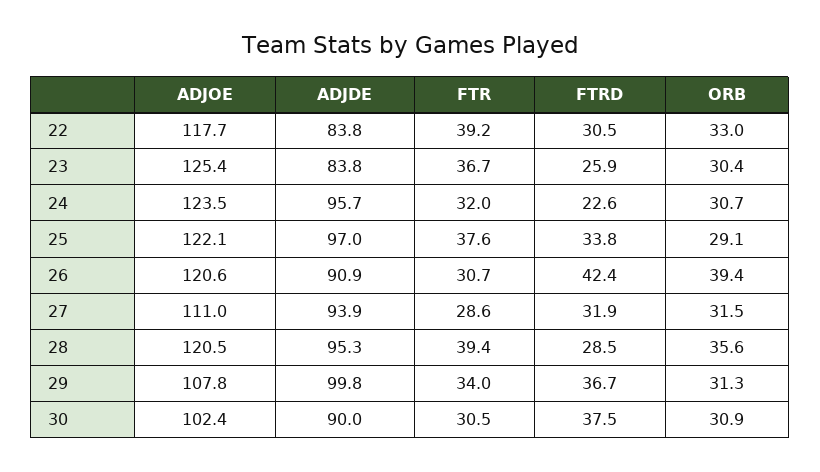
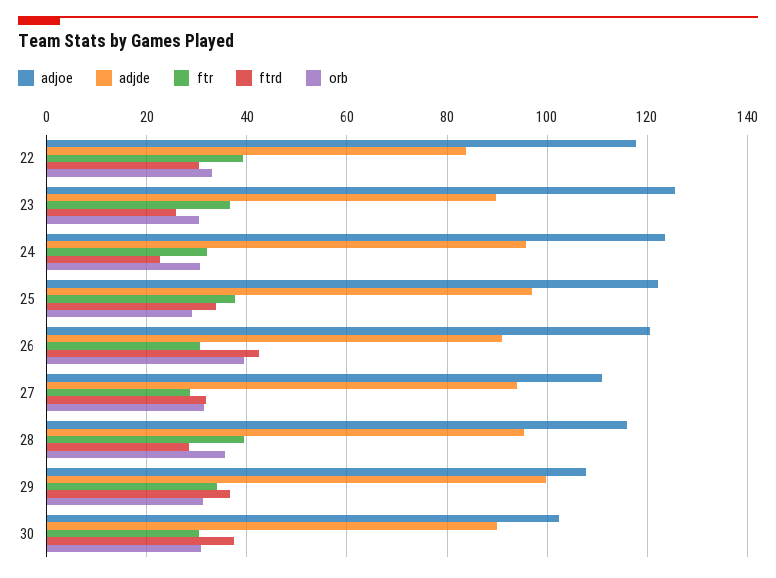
ADJDE, 23: 83.8 -> 90
ADJOE, 28: 120.5 -> 116

